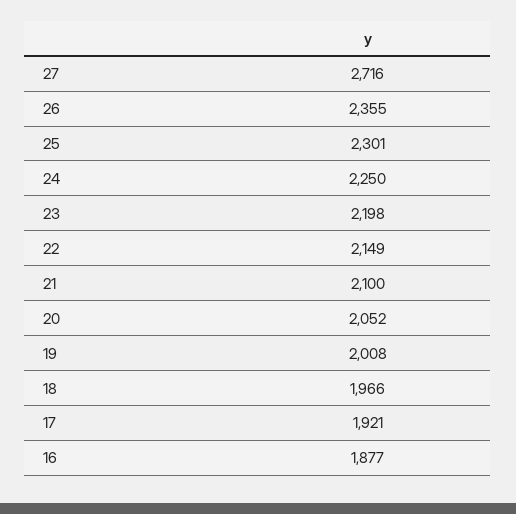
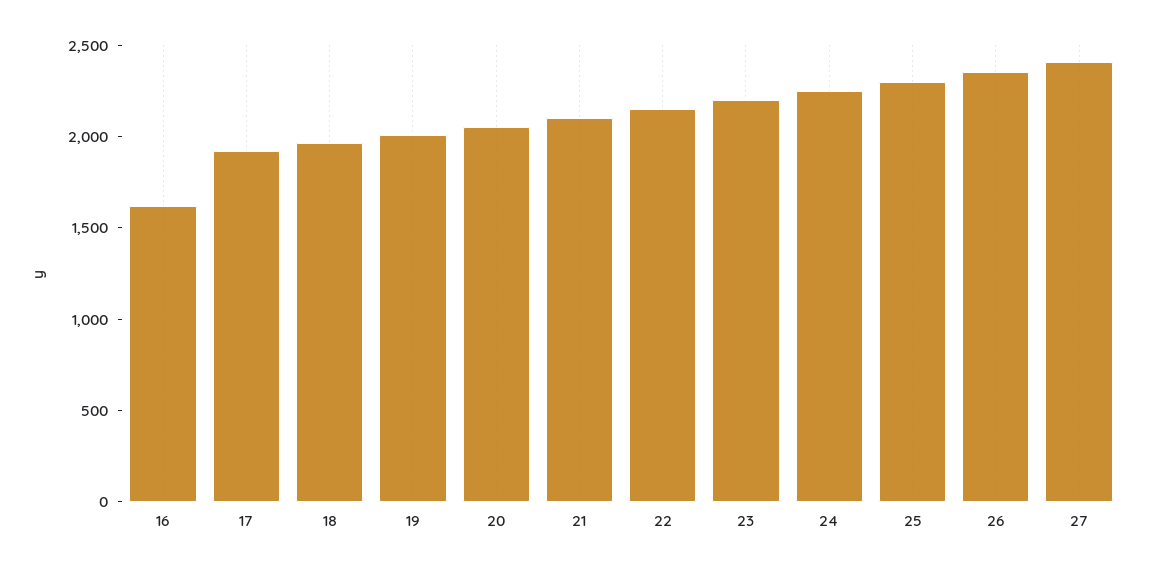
27: 2716 -> 2400
16: 1877 -> 1600

